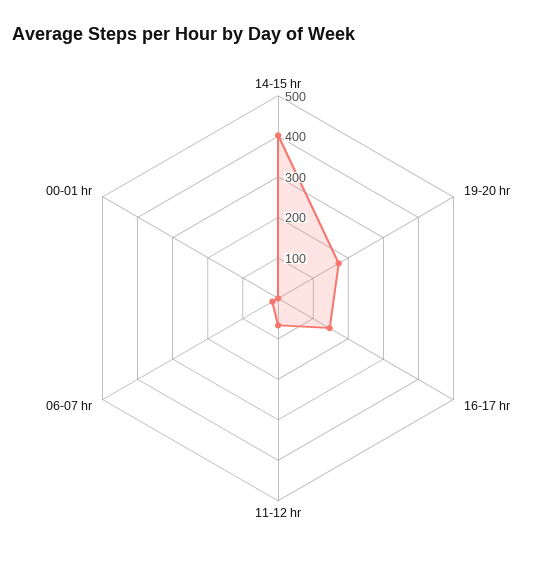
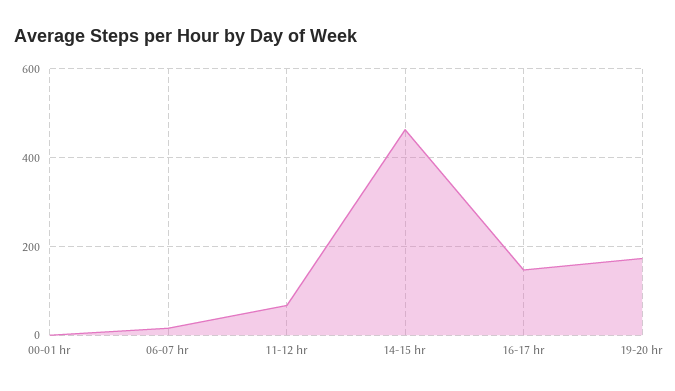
14-15 hr: 400 -> 460

